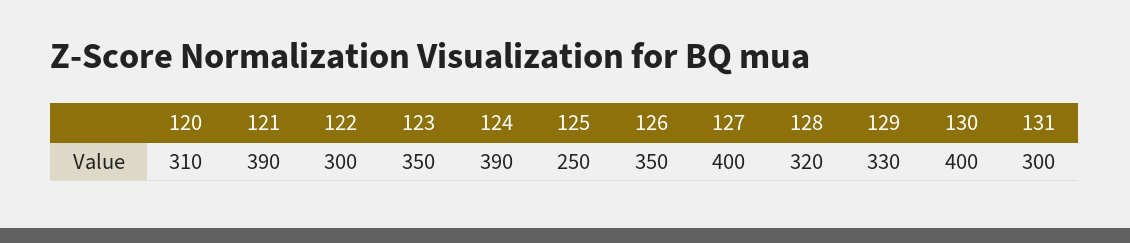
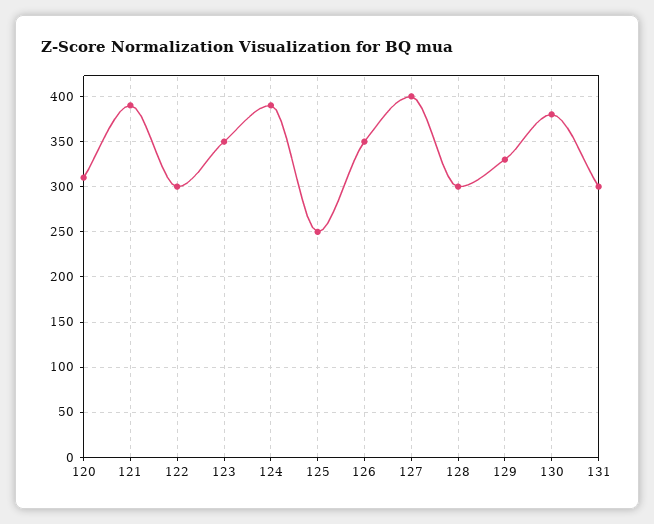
128: 320 -> 300
130: 400 -> 380

